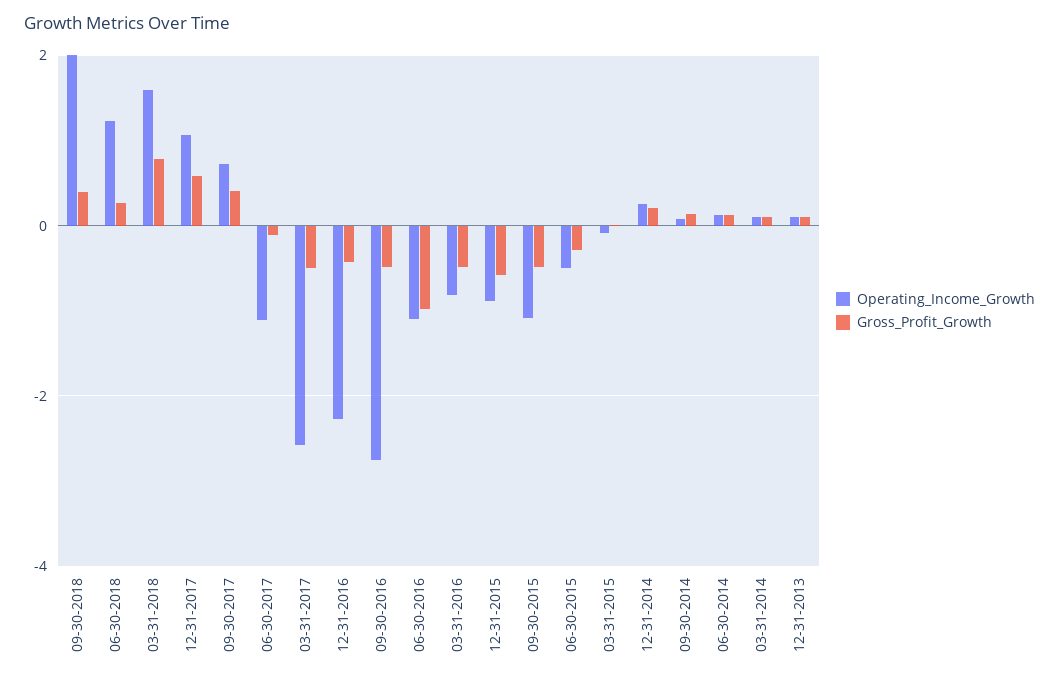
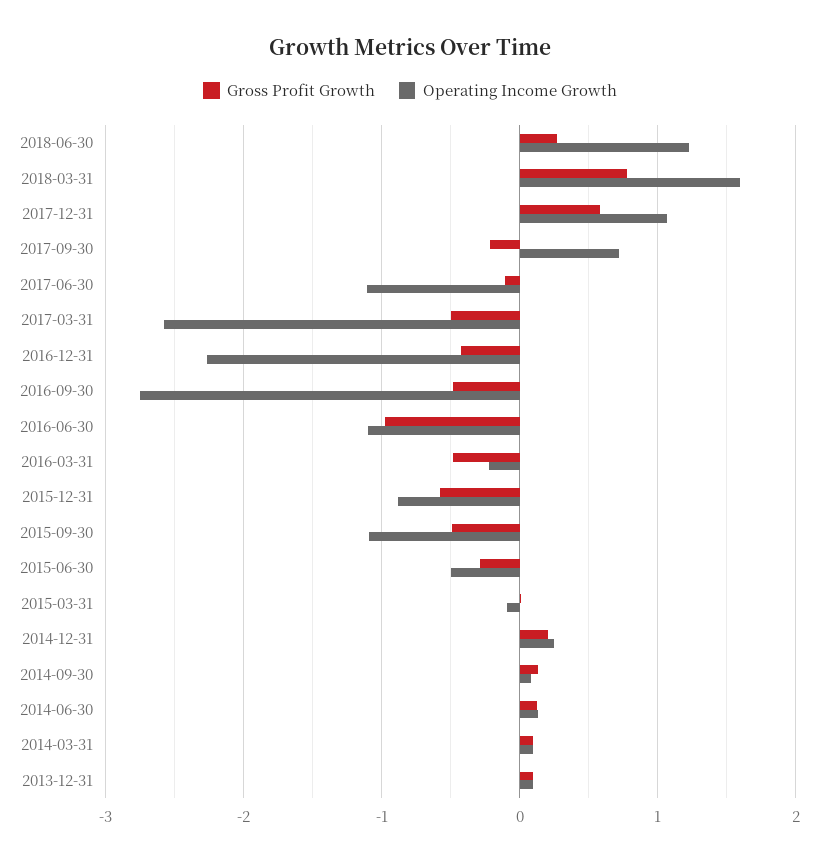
Operating_Income_Growth, 09-30-2018: 2 -> none
Gross_Profit_Growth, 09-30-2018: 0.4 -> none
Gross_Profit_Growth, 09-30-2017: 0.4 -> -0.2
Operating_Income_Growth, 03-31-2016: -0.8 -> -0.2

